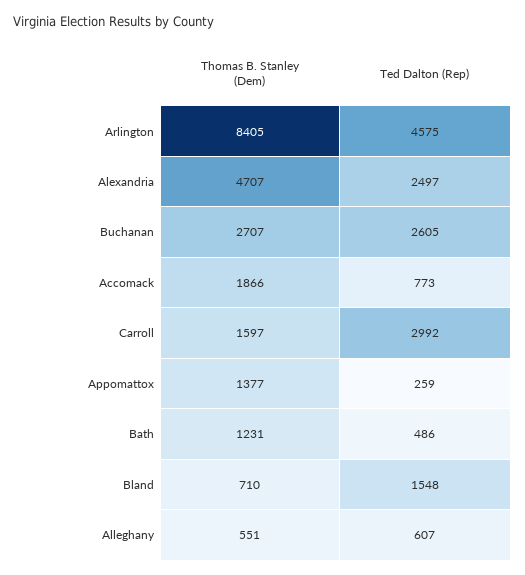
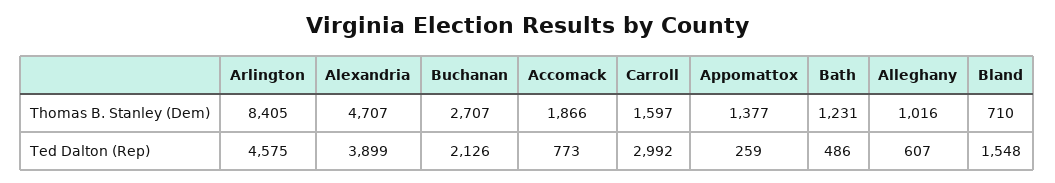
Ted Dalton (Rep), Alexandria: 2497 -> 3899
Ted Dalton (Rep), Buchanan: 2605 -> 2126
Thomas B. Stanley (Dem), Alleghany: 551 -> 1016

